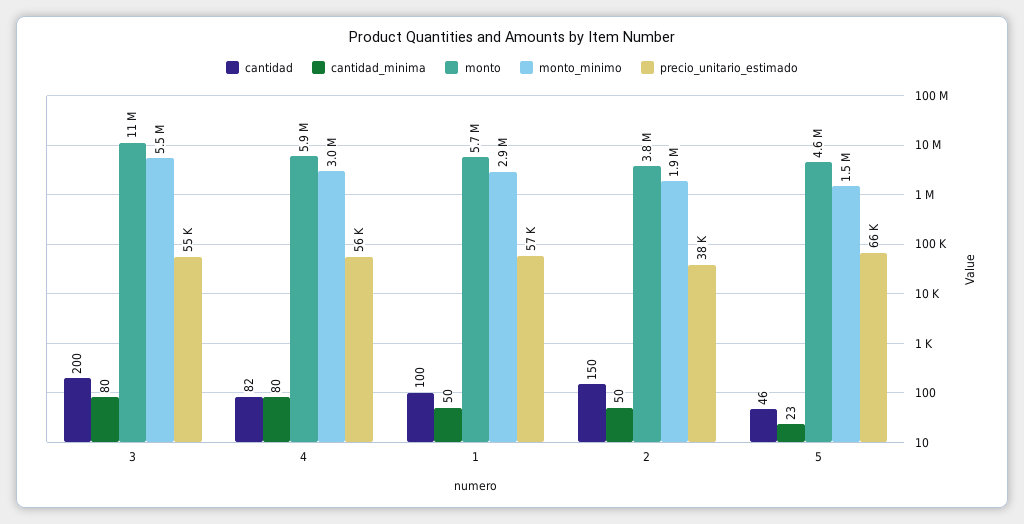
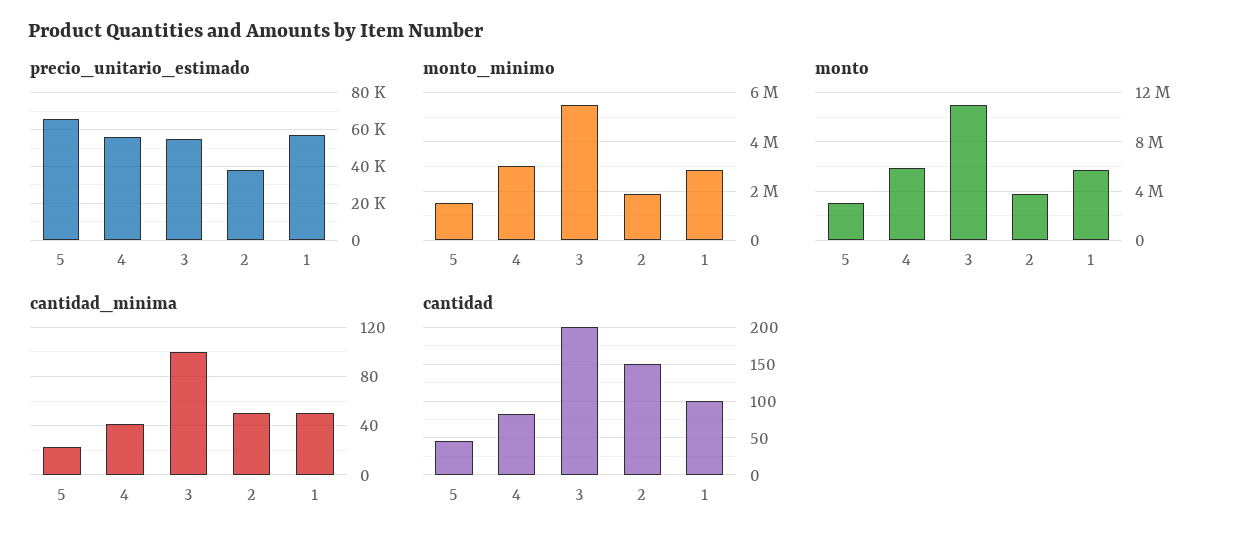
cantidad_minima, 3: 80 -> 100
cantidad_minima, 4: 80 -> 40
monto, 5: 4600000 -> 3000000

